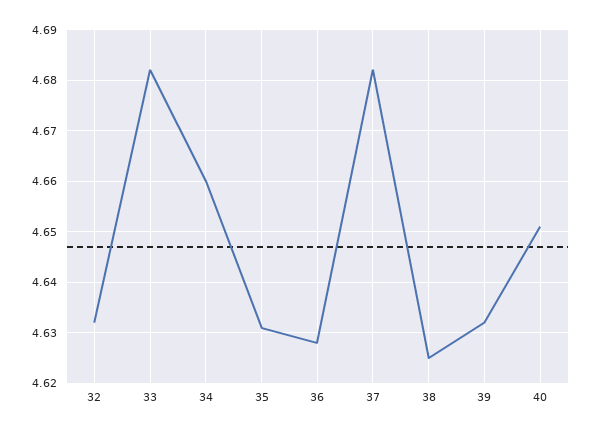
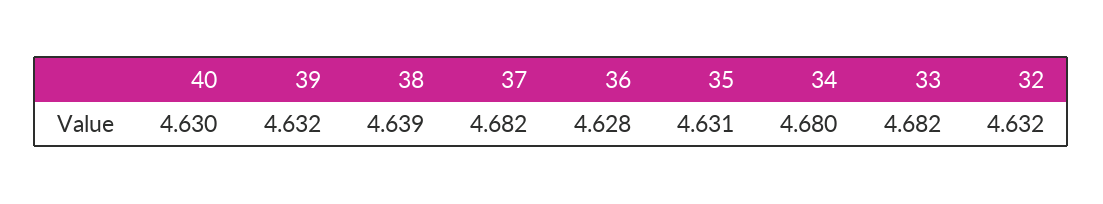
34: 4.66 -> 4.68
38: 4.625 -> 4.639
40: 4.65 -> 4.63

